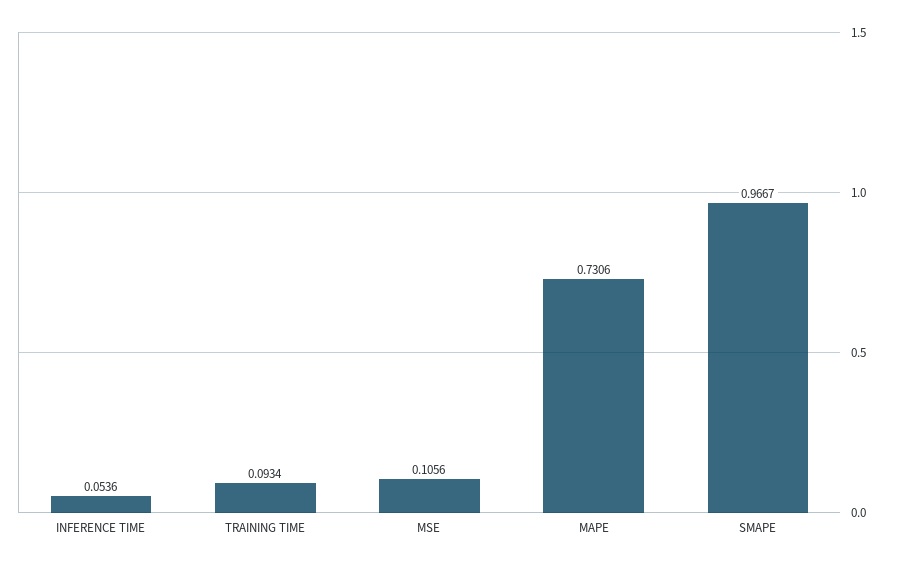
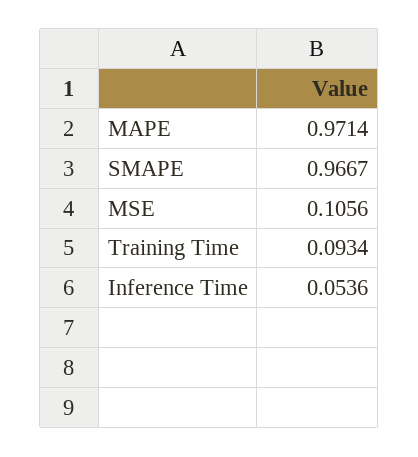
MAPE: 0.7306 -> 0.9714

